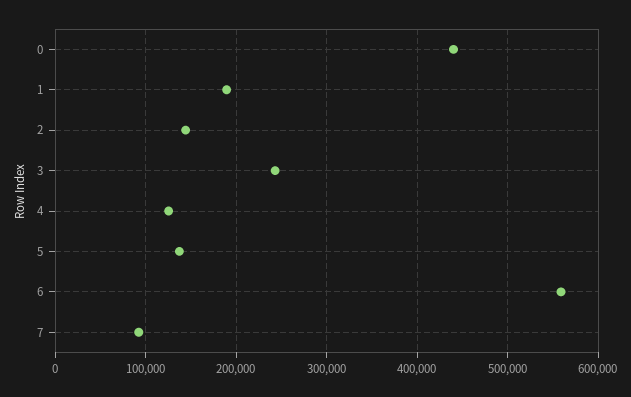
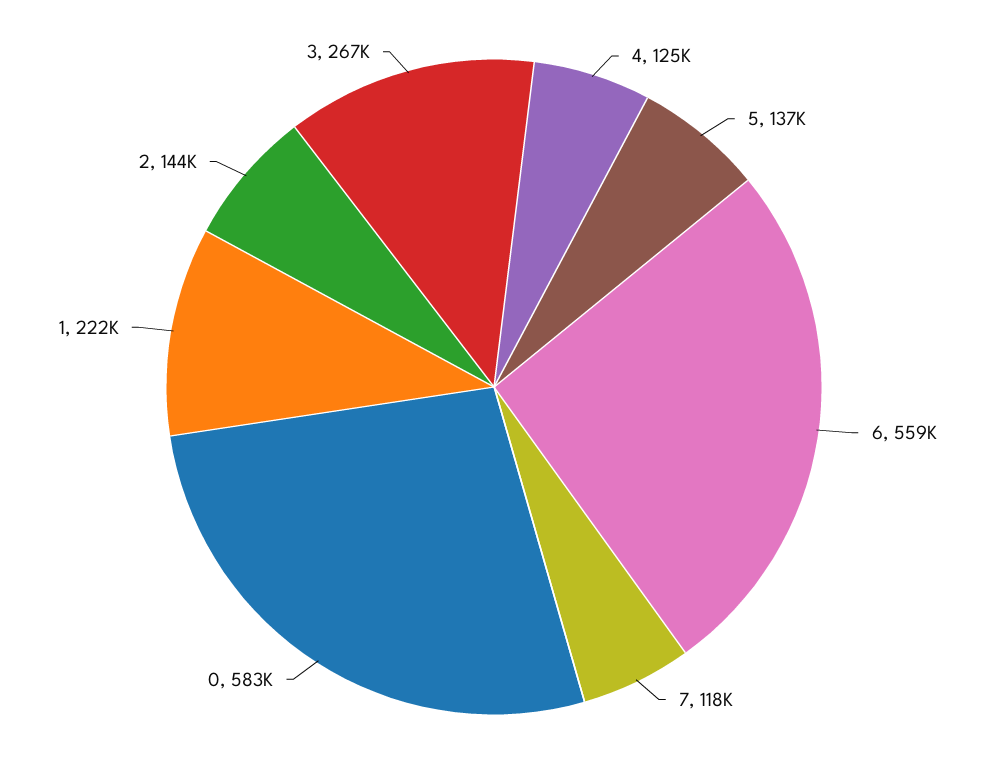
0: 440000 -> 583000
1: 190000 -> 222000
3: 240000 -> 267000
7: 90000 -> 118000

